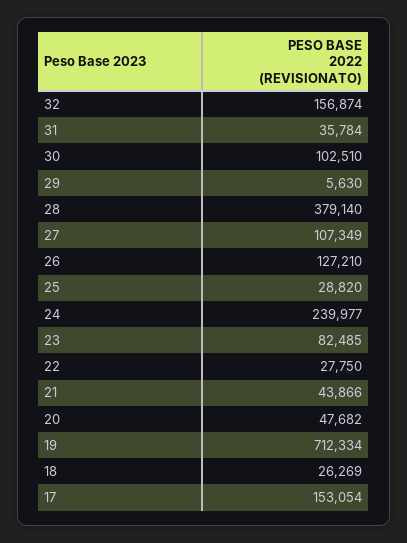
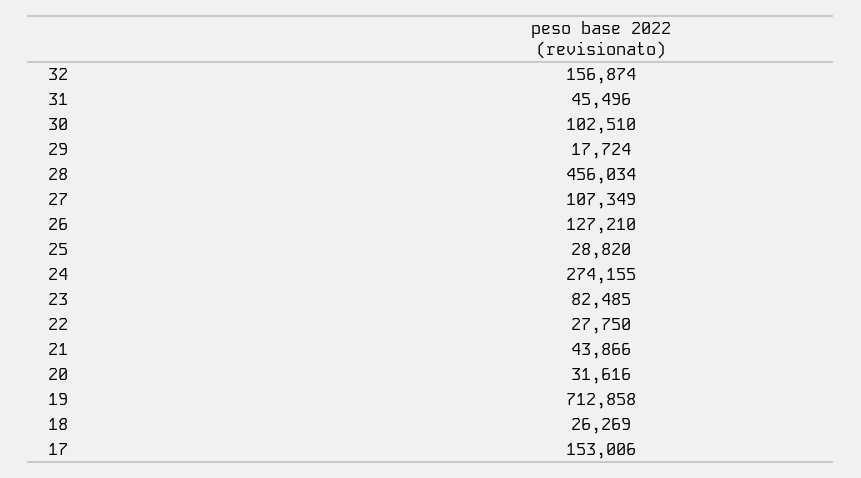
31: 35784 -> 45496
29: 5630 -> 17724
28: 379140 -> 456034
24: 239977 -> 274155
20: 47682 -> 31616
19: 712334 -> 712858
17: 153054 -> 153006

